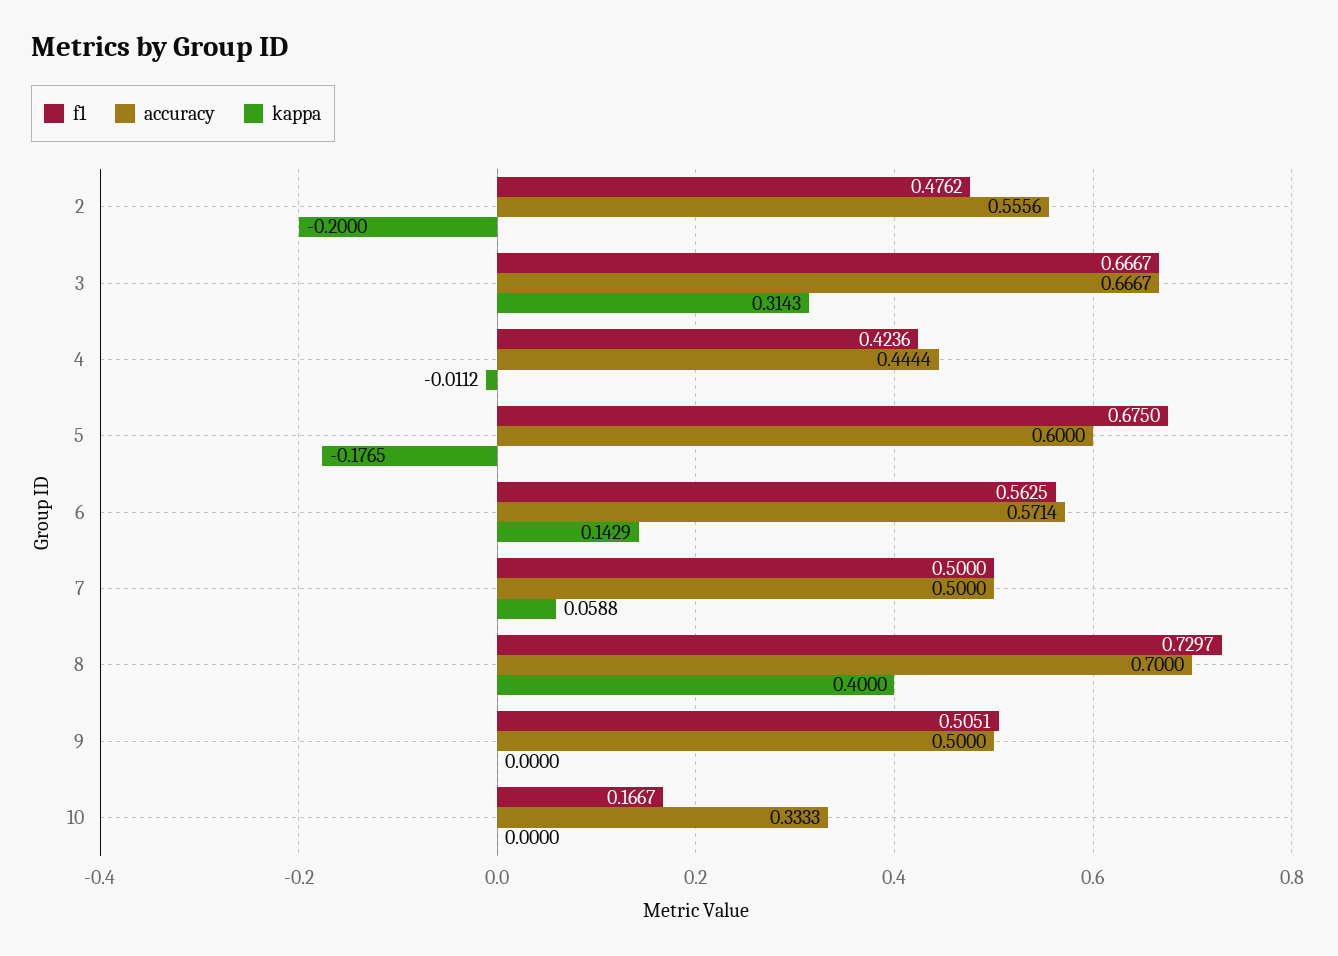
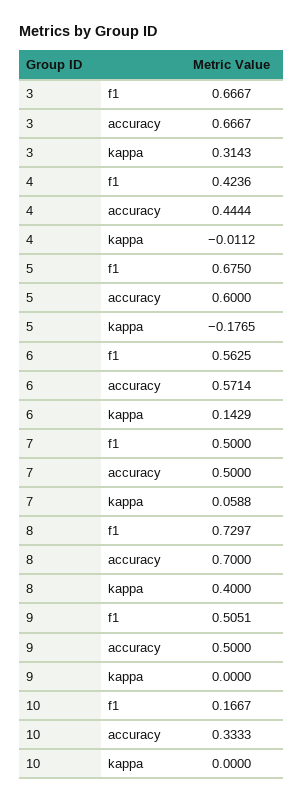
f1, 2: 0.4762 -> none
accuracy, 2: 0.5556 -> none
kappa, 2: -0.2 -> none

